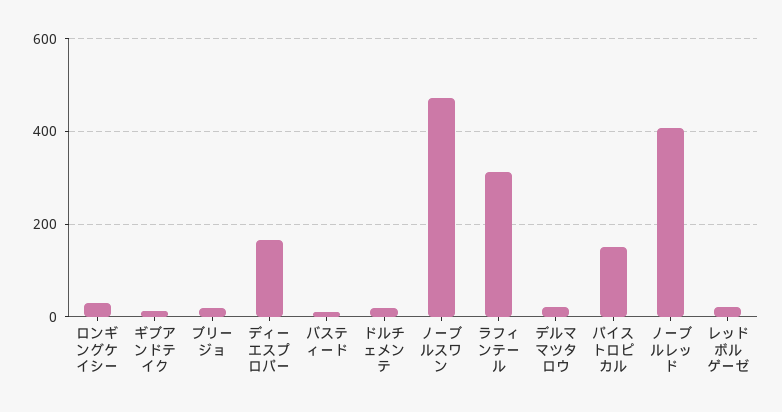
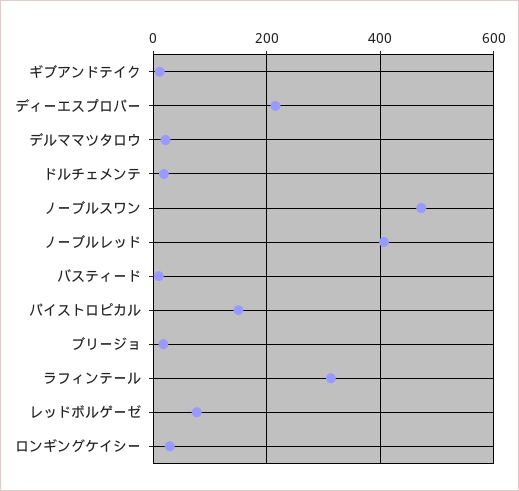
ディーエスプロパー: 160 -> 220
レッドボルゲーゼ: 20 -> 80

